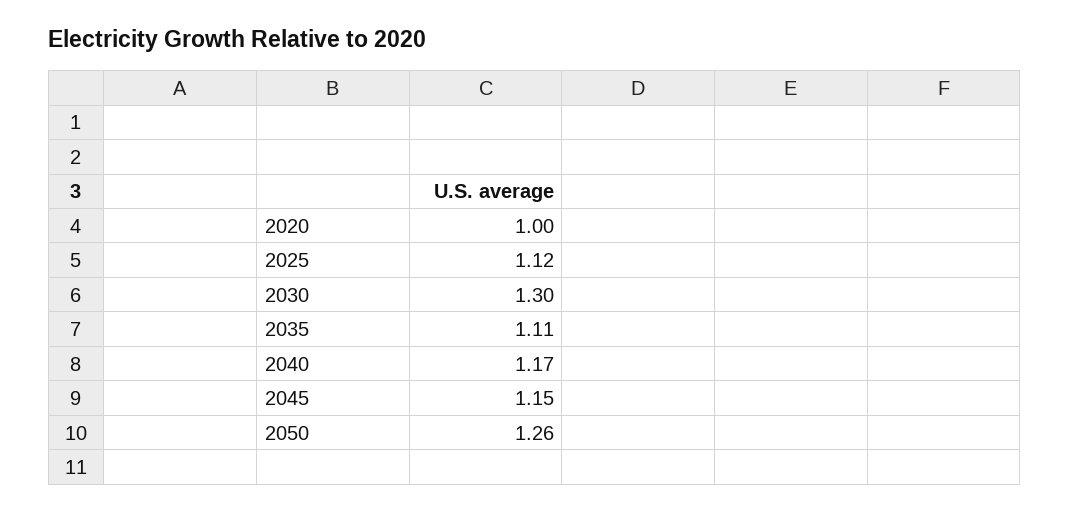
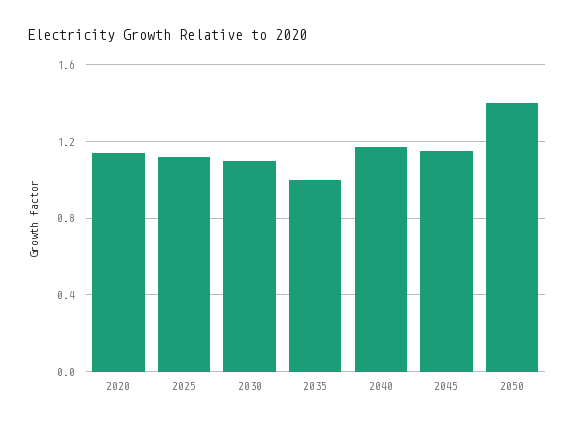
2020: 1 -> 1.15
2030: 1.3 -> 1.1
2035: 1.11 -> 1
2050: 1.26 -> 1.4

